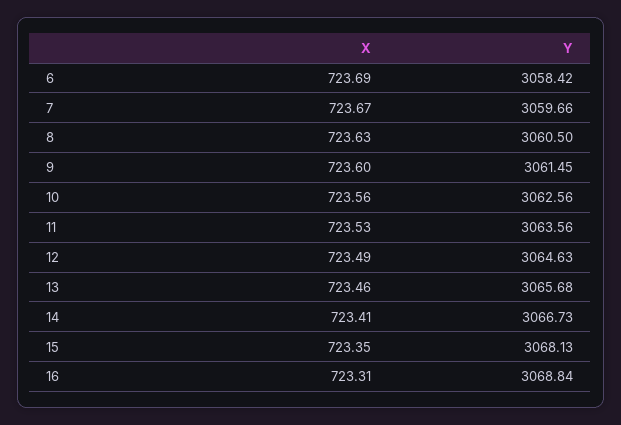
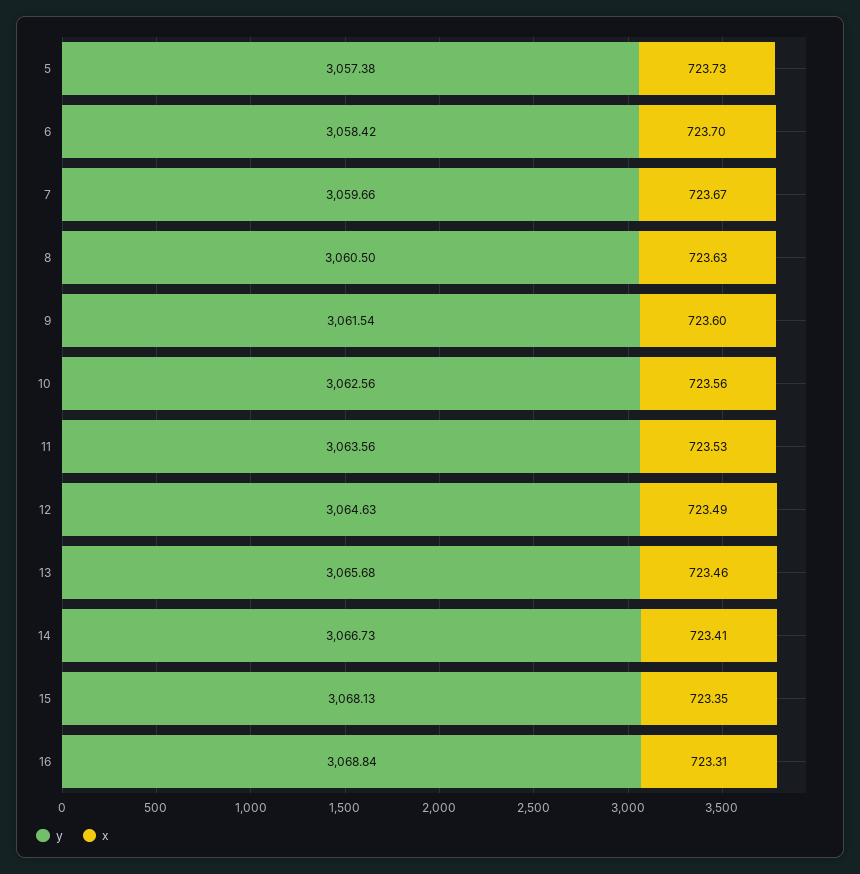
X, 6: 723.69 -> 723.7
Y, 9: 3061.45 -> 3061.54
Y, 5: none -> 3057.38
X, 5: none -> 723.73

